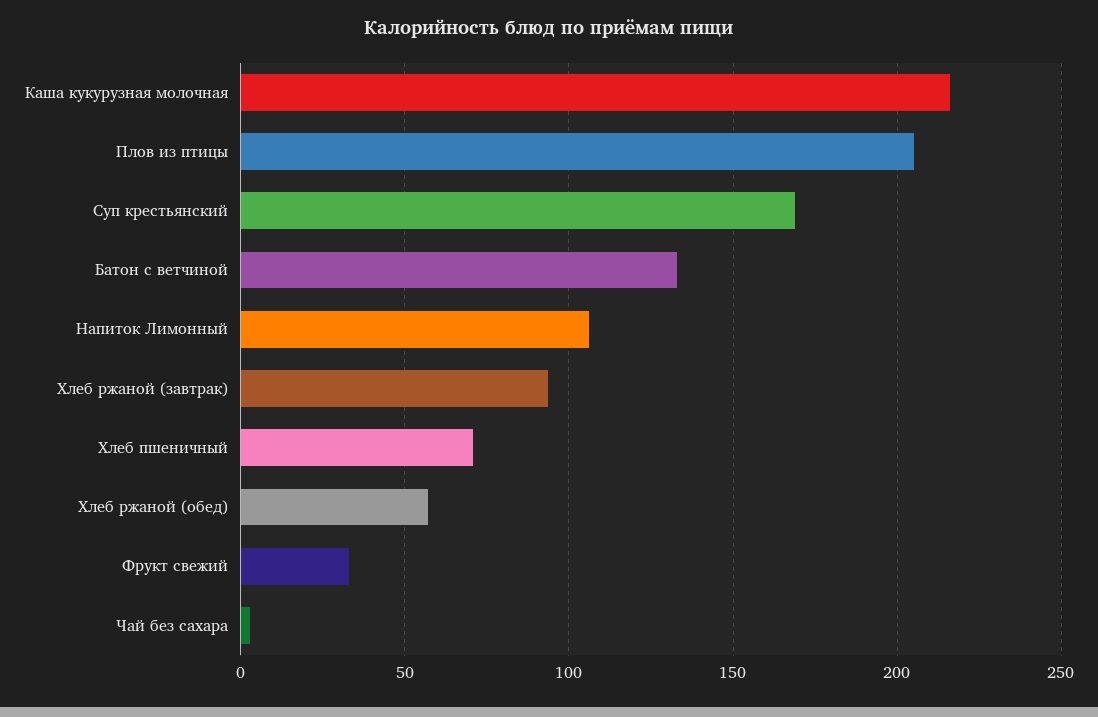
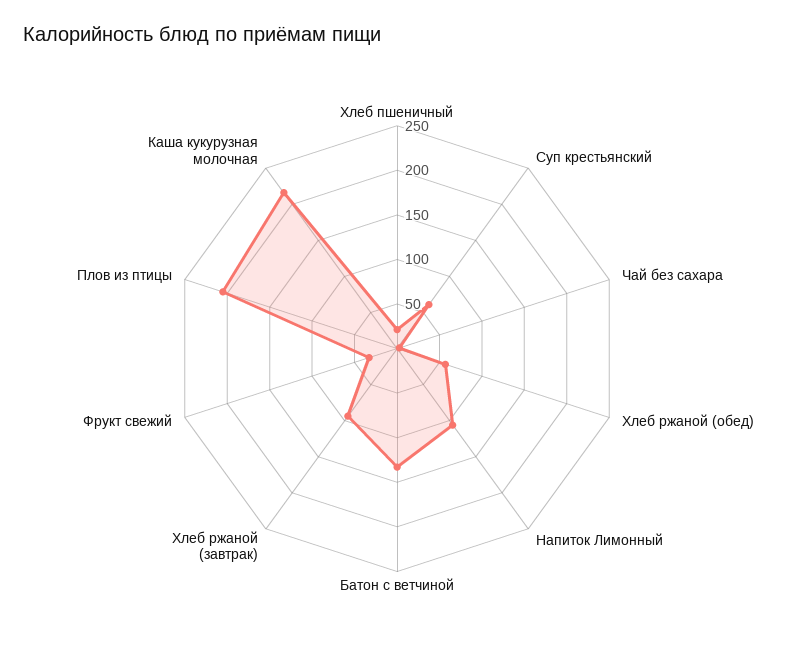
Суп крестьянский: 170 -> 60
Хлеб пшеничный: 70 -> 20

